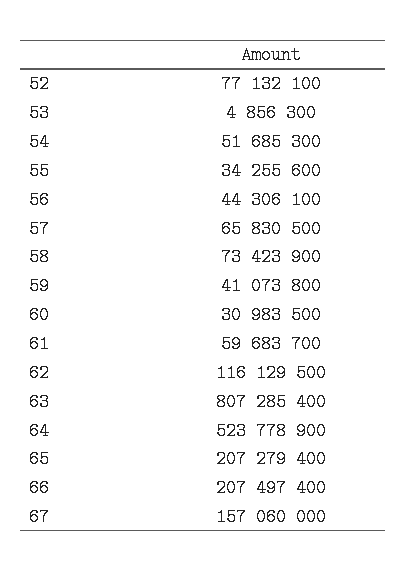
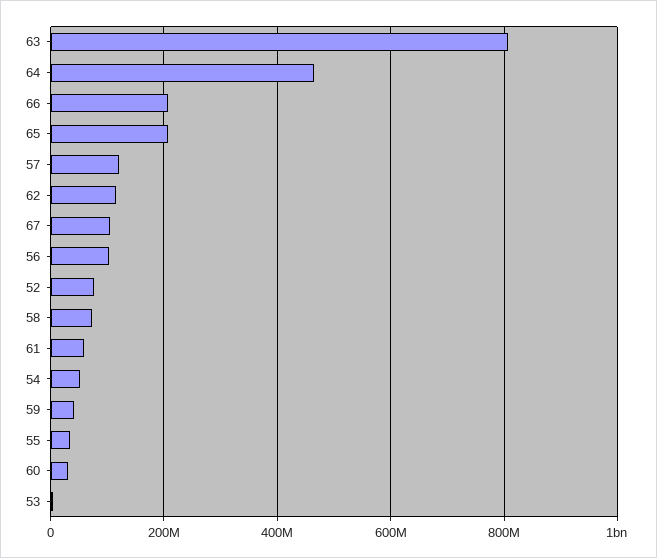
56: 44306100 -> 100000000
57: 65830500 -> 120000000
64: 523778900 -> 460000000
67: 157060000 -> 100000000

